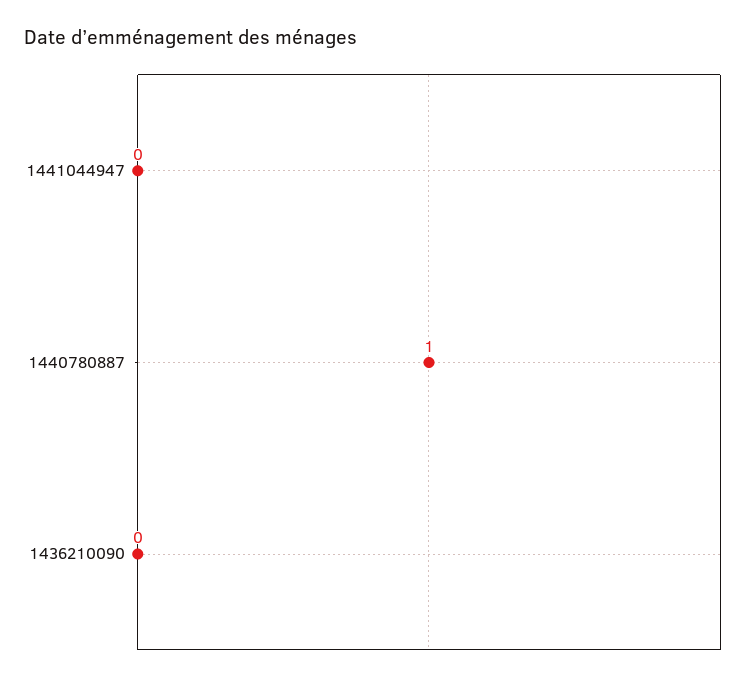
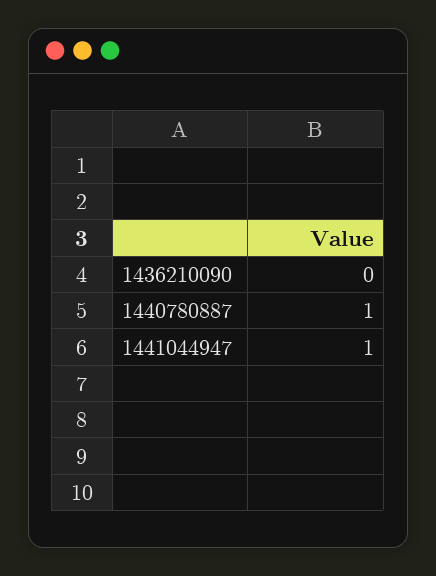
1441044947: 0 -> 1

